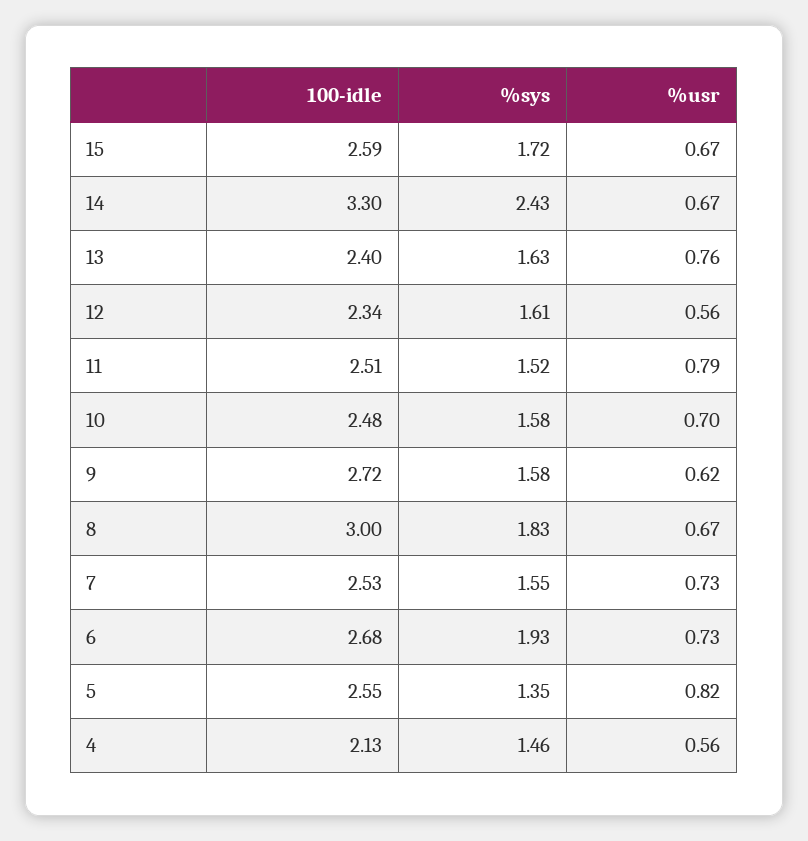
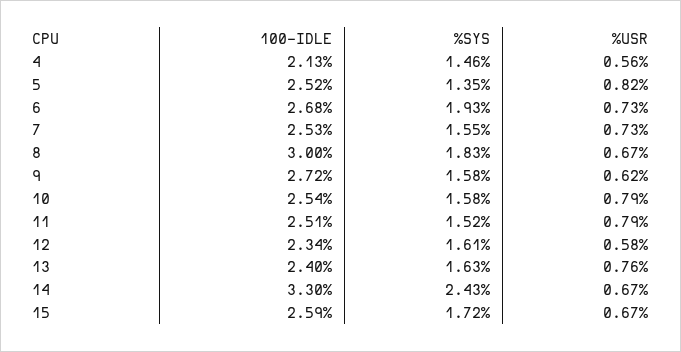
%usr, 12: 0.56 -> 0.58
100-idle, 10: 2.48 -> 2.54
%usr, 10: 0.7 -> 0.79
100-idle, 5: 2.55 -> 2.52

